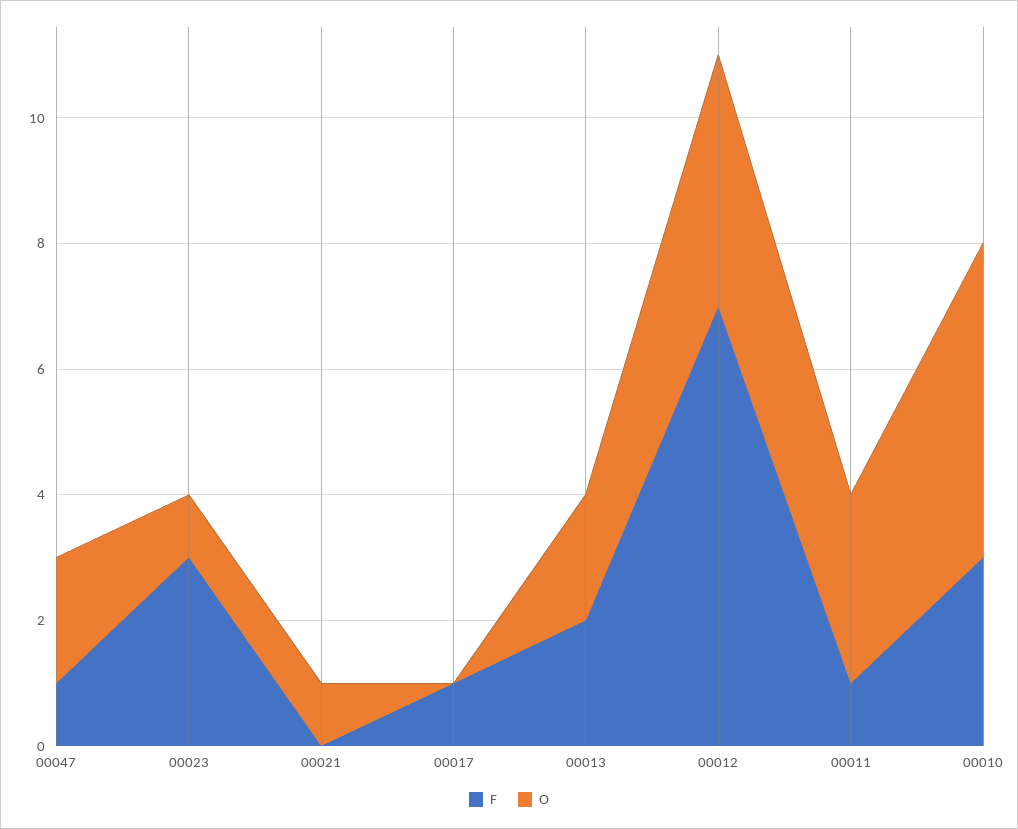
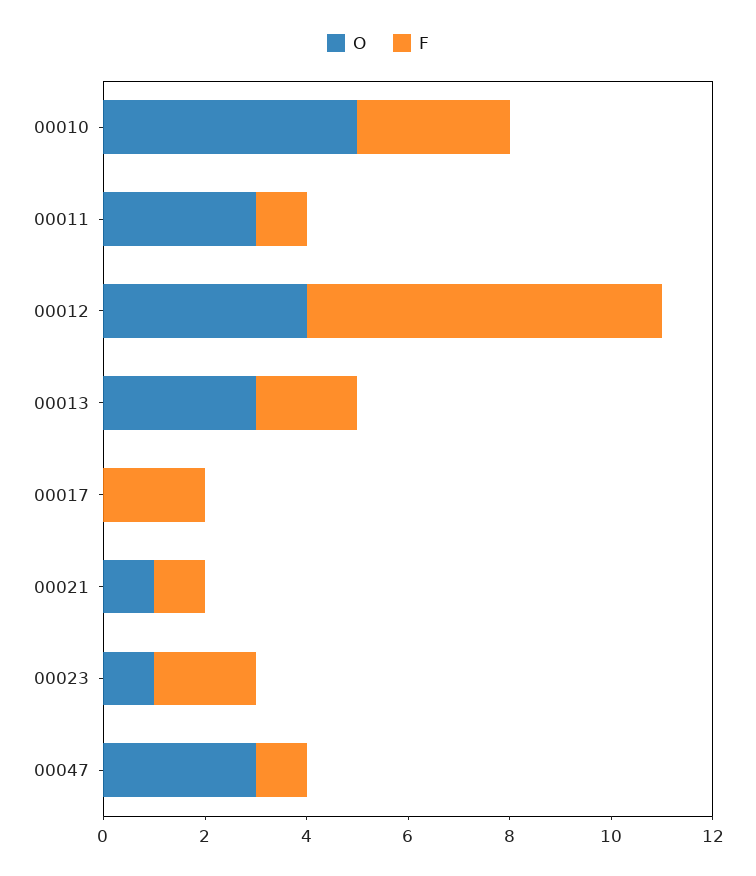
O, 00047: 2 -> 3
F, 00023: 3 -> 2
F, 00021: 0 -> 1
F, 00017: 1 -> 2
O, 00013: 2 -> 3

